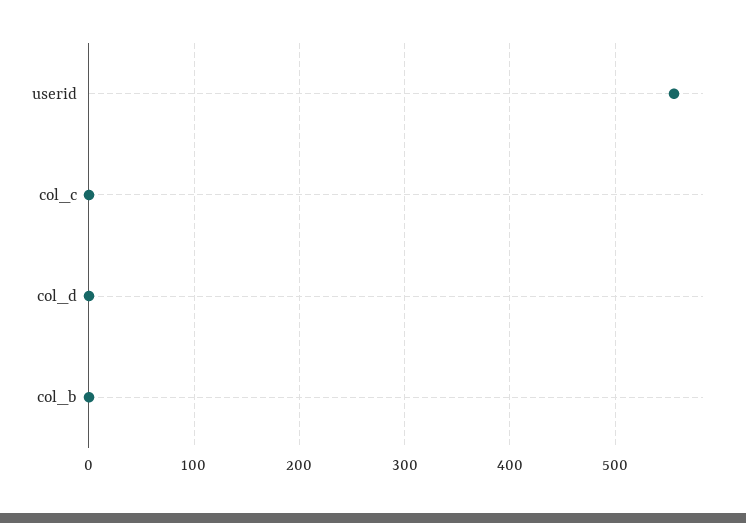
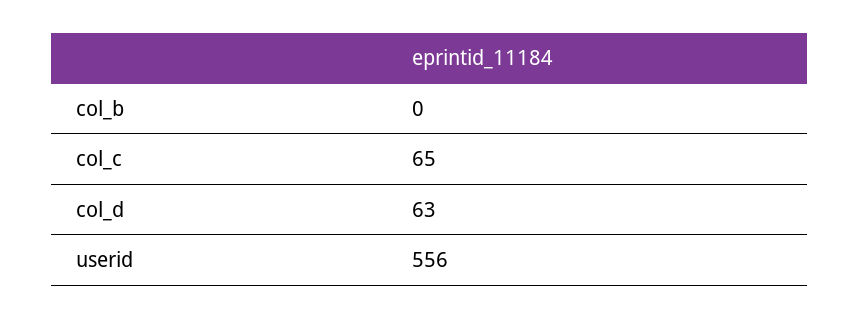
col_c: 0 -> 65
col_d: 0 -> 63

